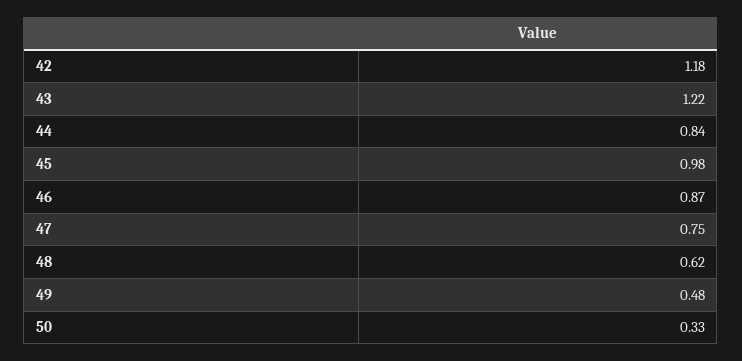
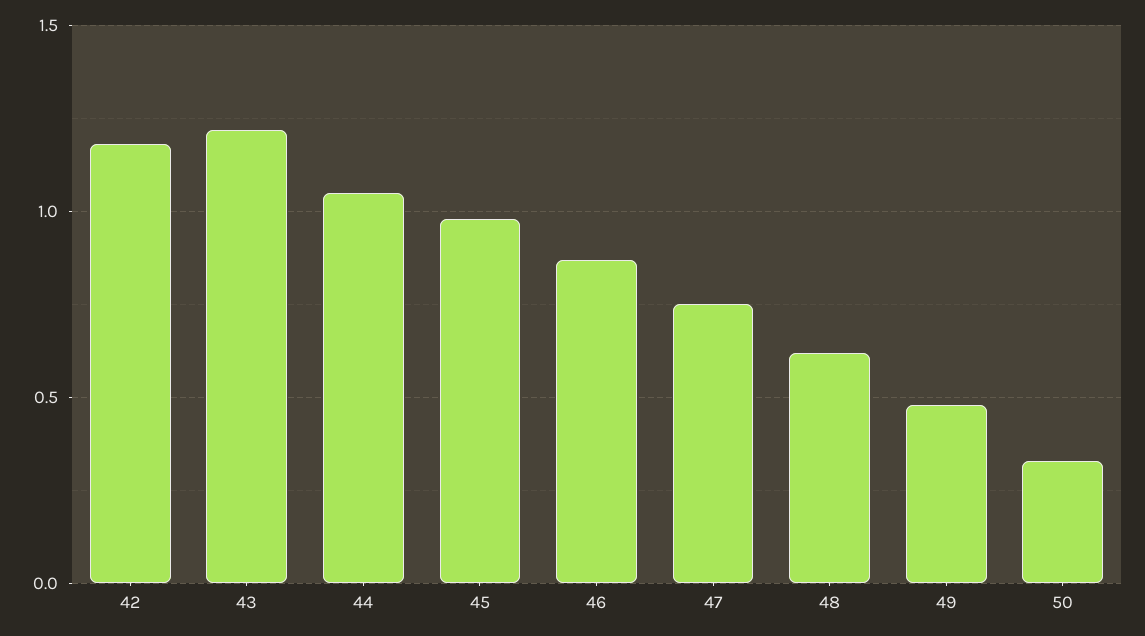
44: 0.84 -> 1.05

